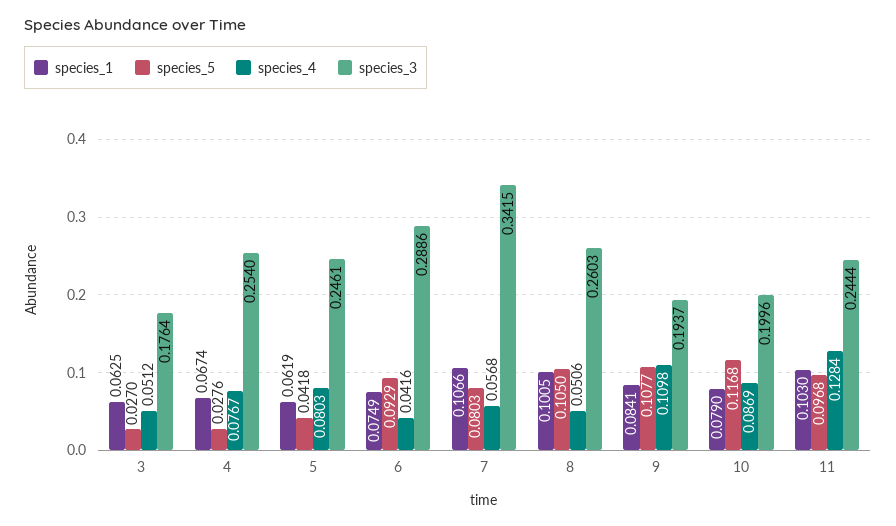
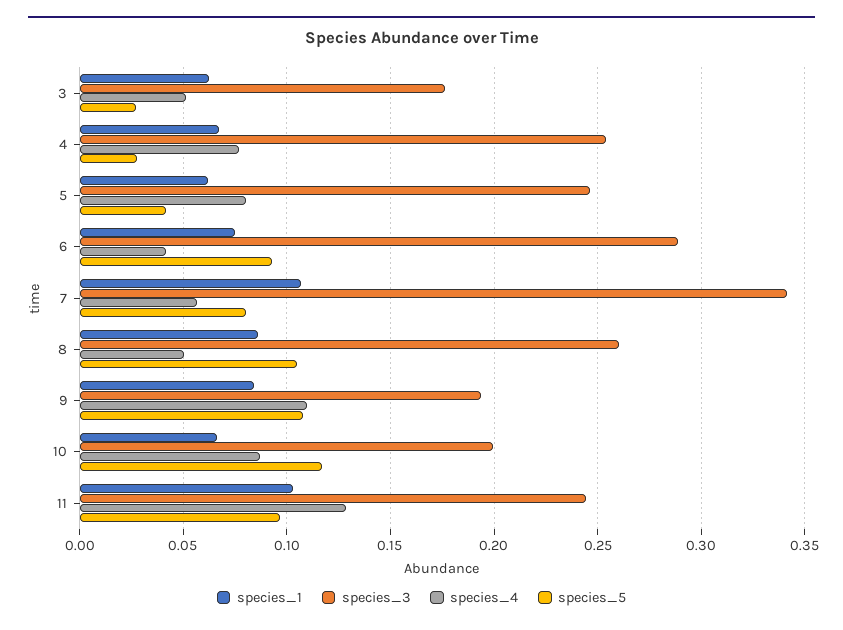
species_1, 8: 0.1005 -> 0.085
species_1, 10: 0.079 -> 0.065

